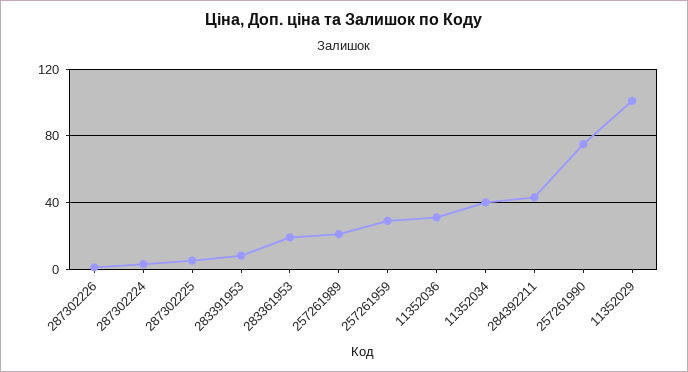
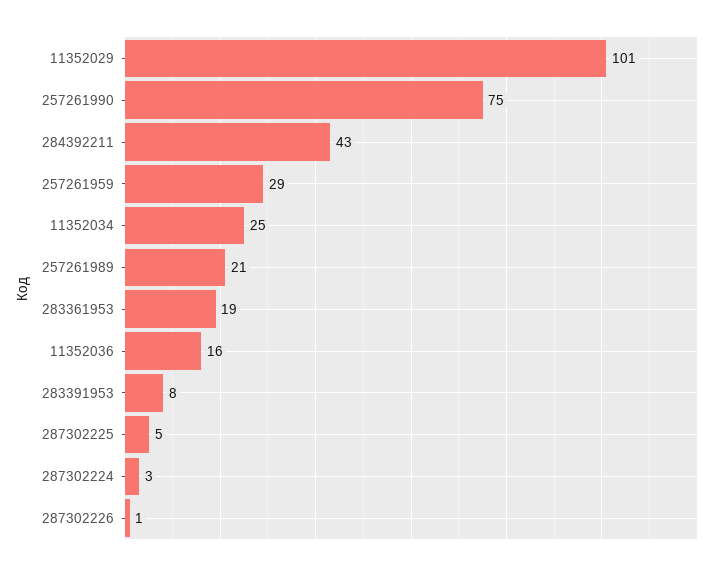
11352036: 30 -> 16
11352034: 40 -> 25

